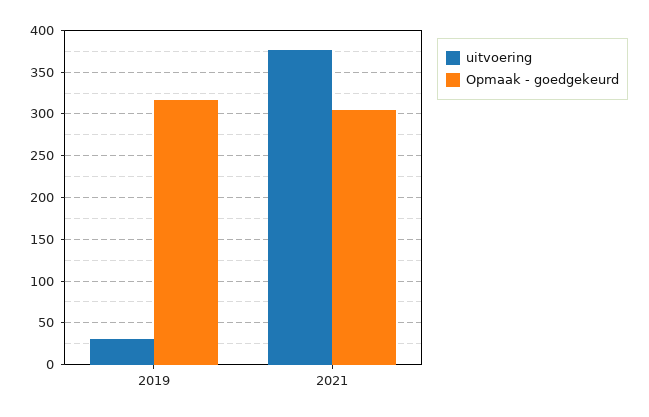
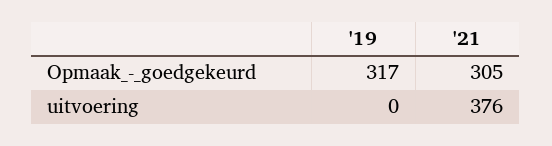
uitvoering, 2019: 30 -> 0

